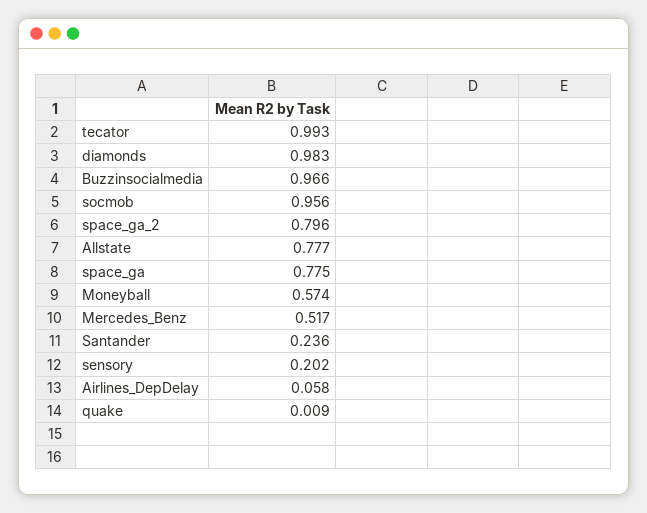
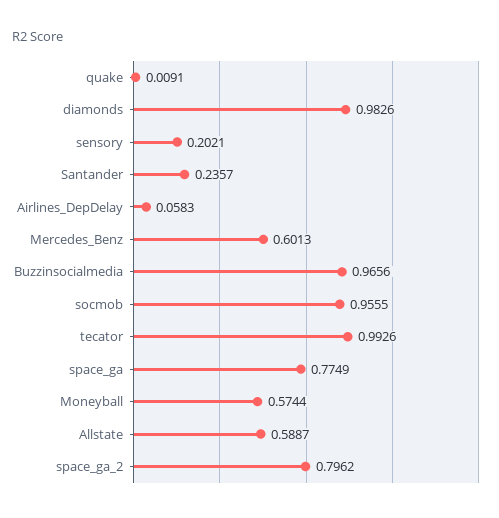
Allstate: 0.777 -> 0.5887
Mercedes_Benz: 0.517 -> 0.6013

